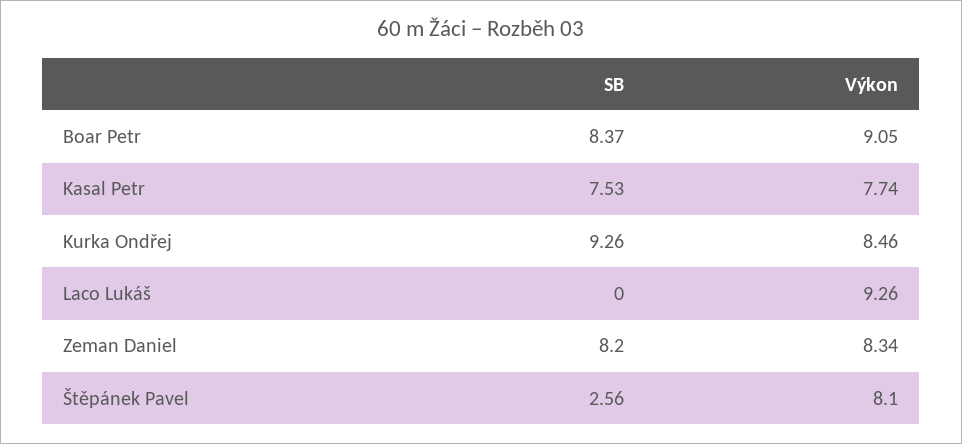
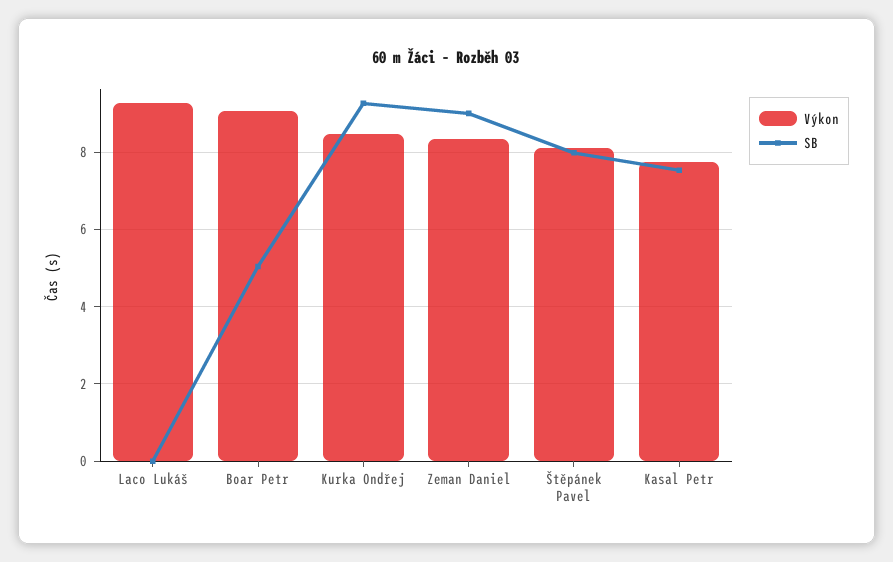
SB, Boar Petr: 8.37 -> 5
SB, Zeman Daniel: 8.2 -> 9
SB, Štěpánek Pavel: 2.56 -> 8

